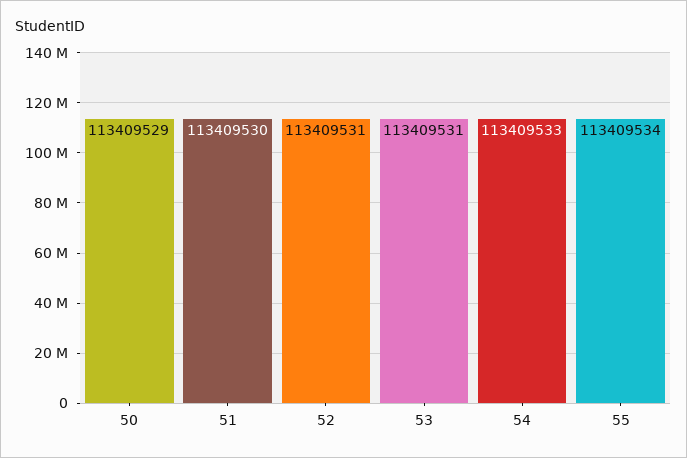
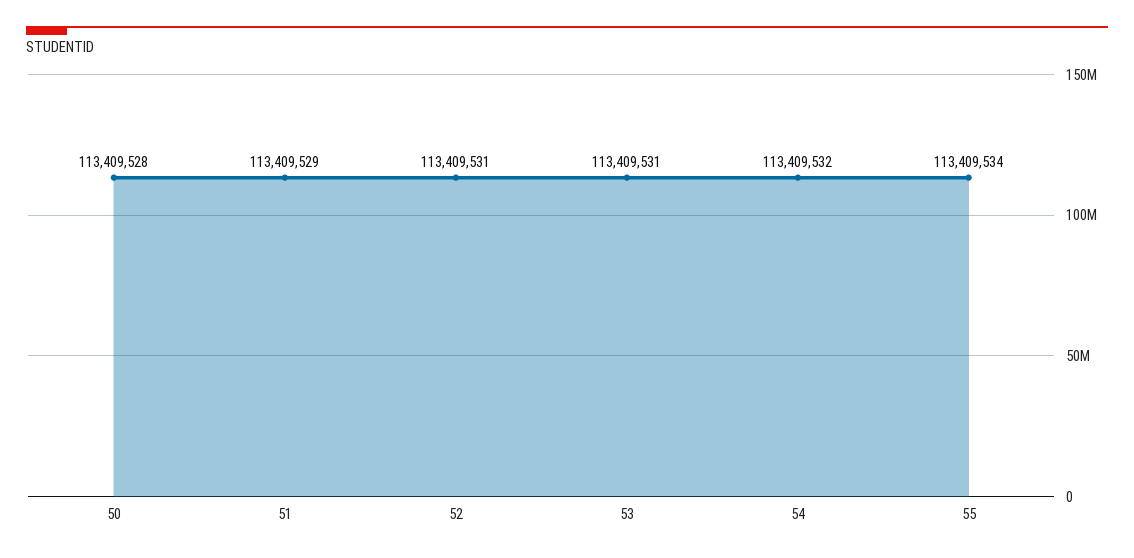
50: 113409529 -> 113409528
51: 113409530 -> 113409529
54: 113409533 -> 113409532

